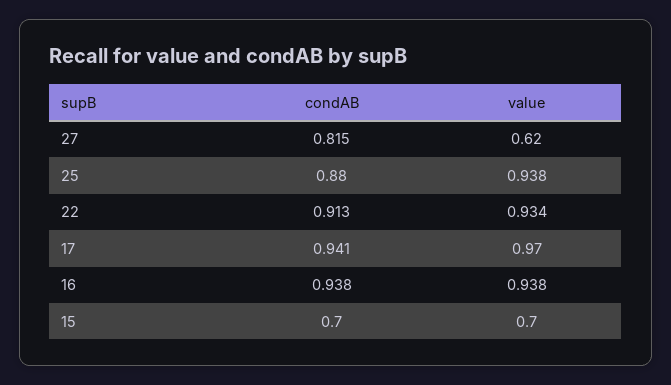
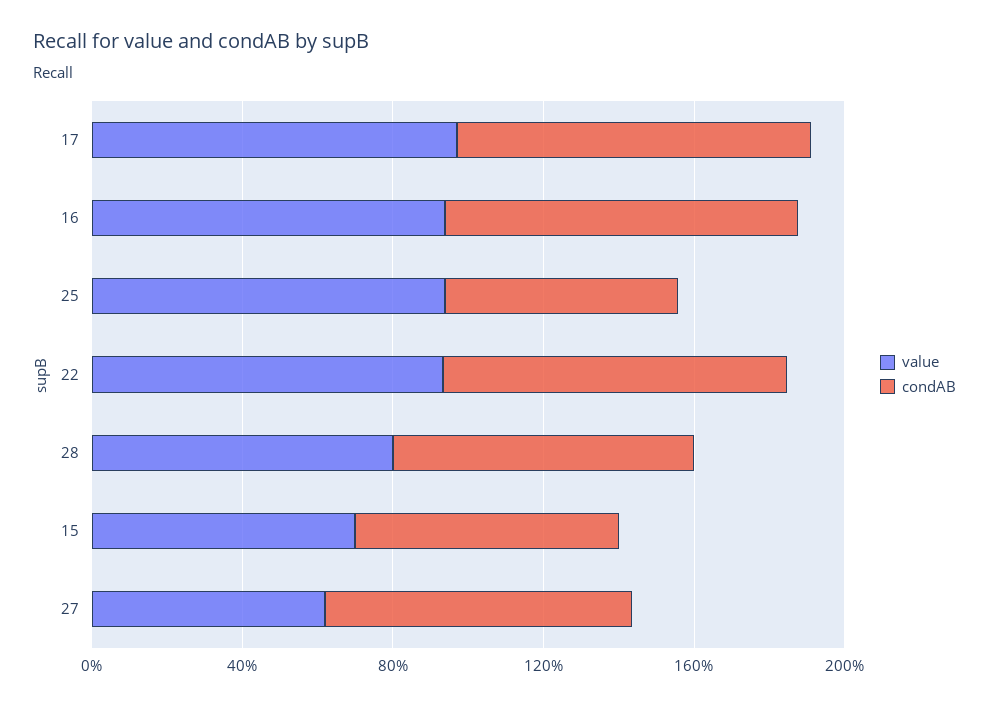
condAB, 25: 0.88 -> 0.6
value, 28: none -> 0.8
condAB, 28: none -> 0.8

